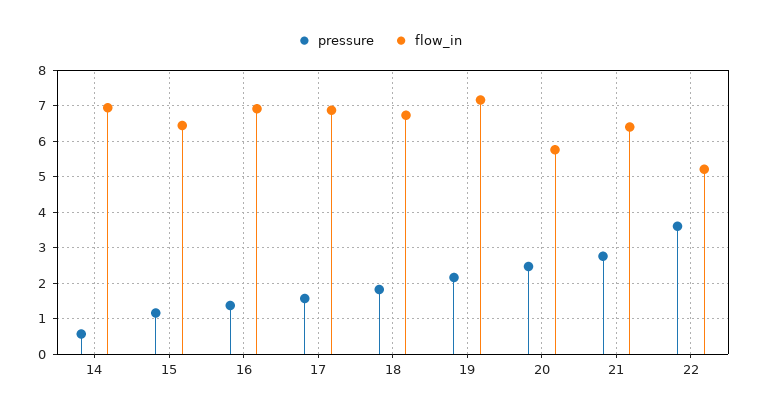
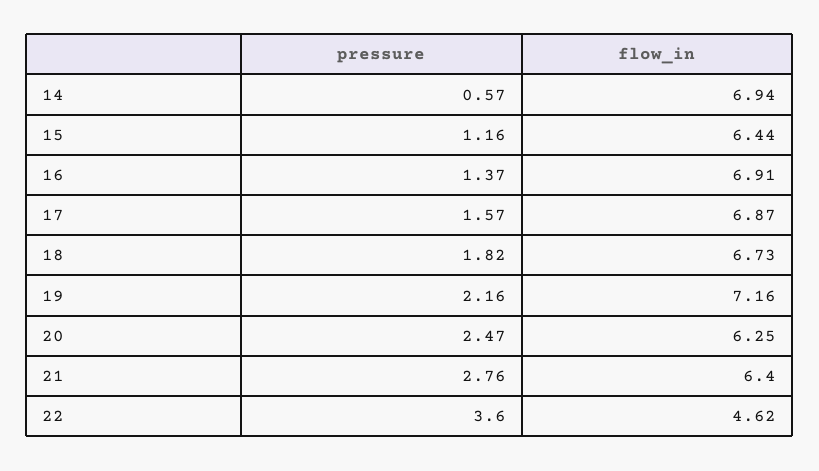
flow_in, 20: 5.8 -> 6.25
flow_in, 22: 5.2 -> 4.62

